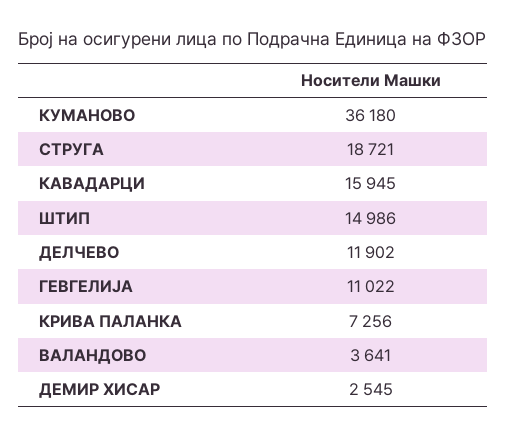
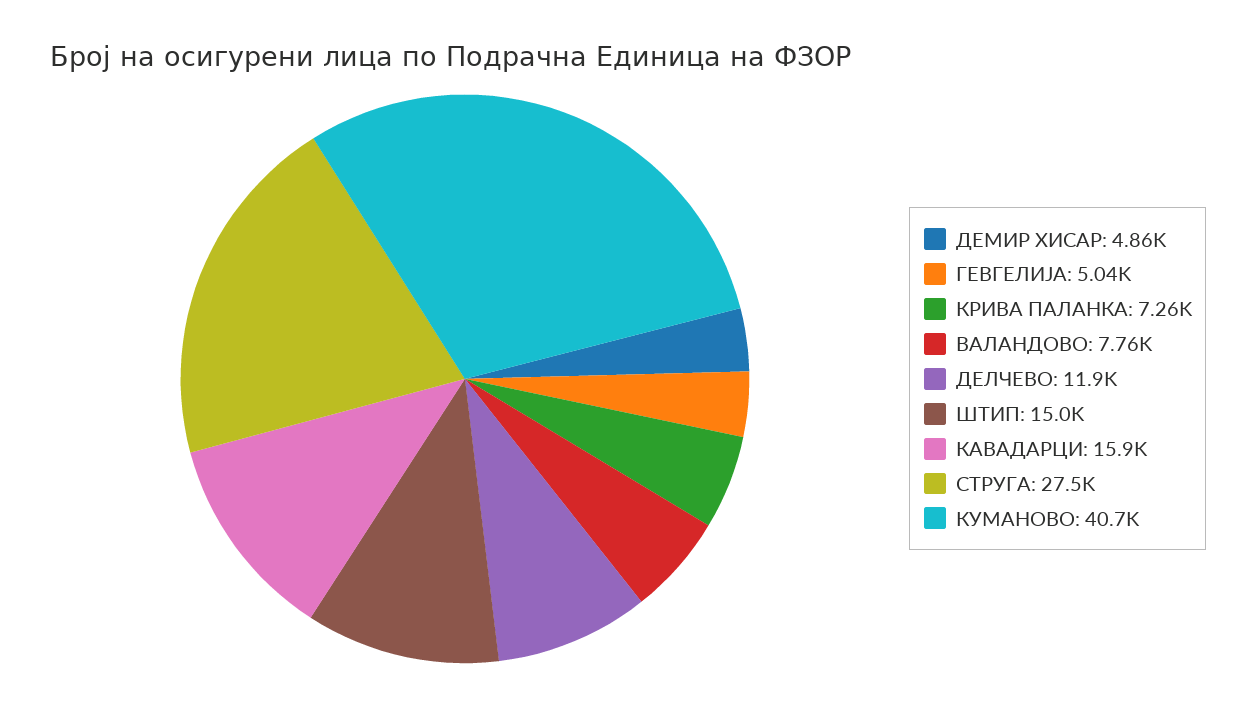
КУМАНОВО: 36180 -> 40700
СТРУГА: 18721 -> 27500
ГЕВГЕЛИЈА: 11022 -> 5040
ВАЛАНДОВО: 3641 -> 7760
ДЕМИР ХИСАР: 2545 -> 4860

